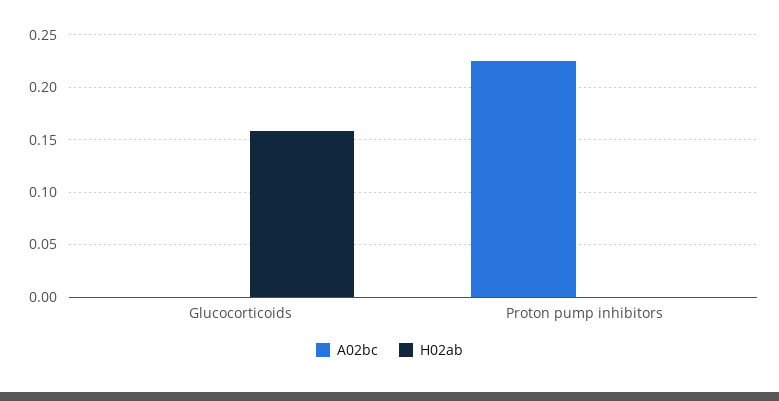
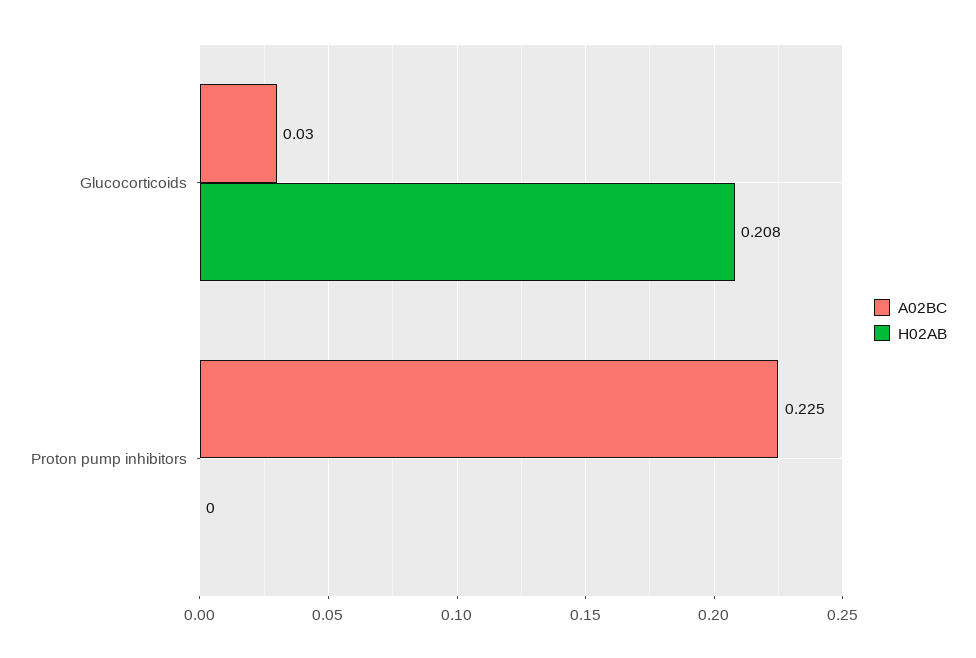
A02bc, Glucocorticoids: 0 -> 0.03
H02ab, Glucocorticoids: 0.16 -> 0.208

